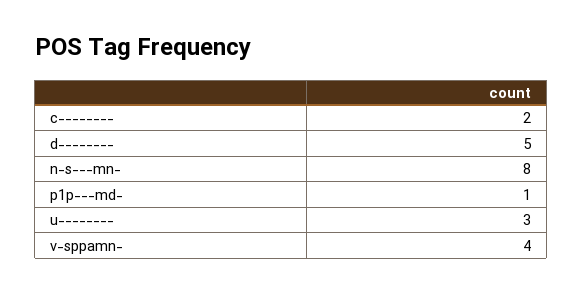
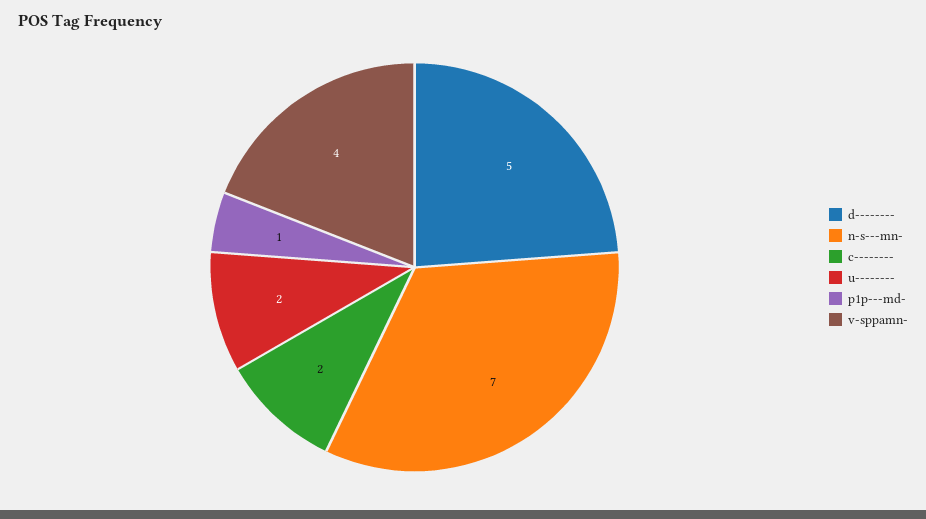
n-s---mn-: 8 -> 7
u--------: 3 -> 2

